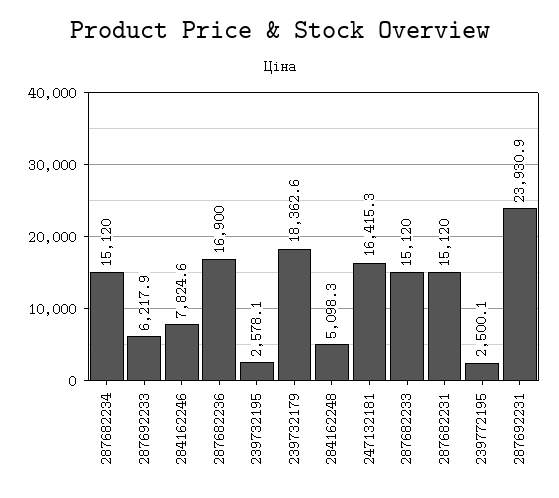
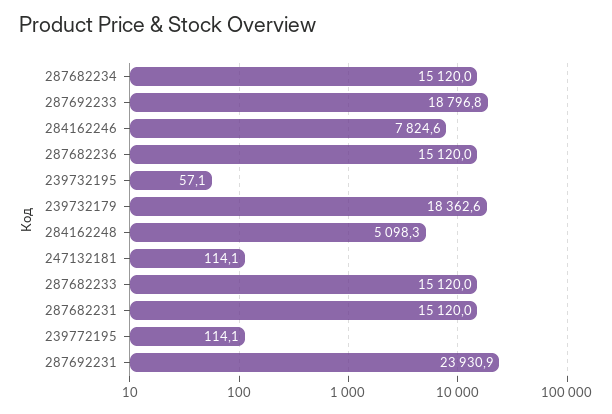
287692233: 6217.9 -> 18796.8
287682236: 16900 -> 15120
239732195: 2578.1 -> 57.1
247132181: 16415.3 -> 114.1
239772195: 2500.1 -> 114.1

